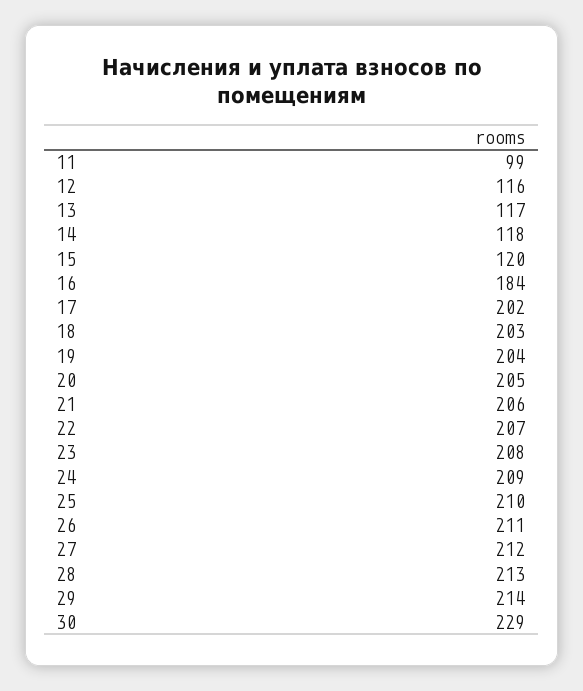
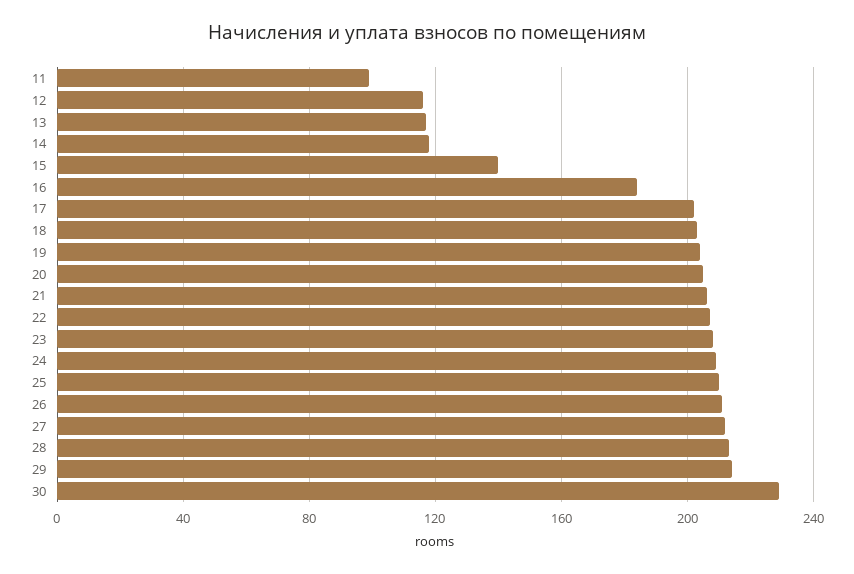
15: 120 -> 140

